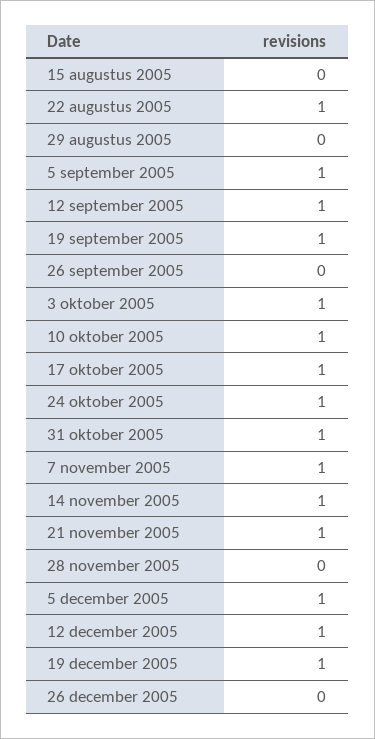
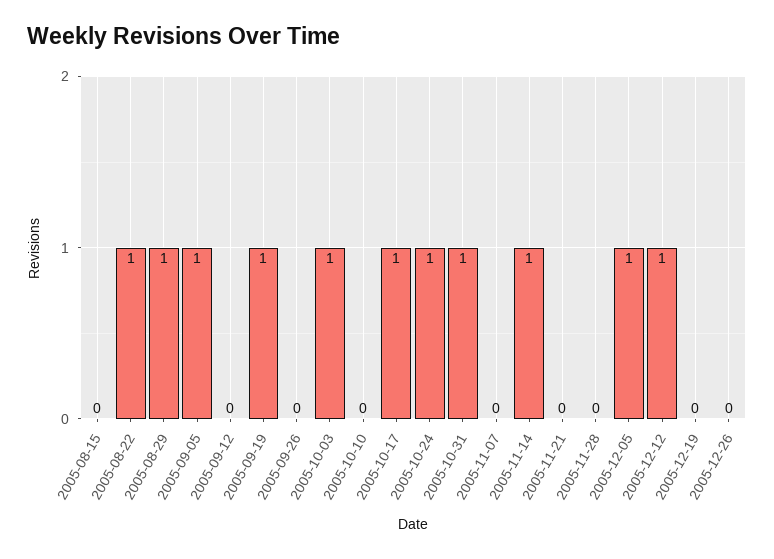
29 augustus 2005: 0 -> 1
12 september 2005: 1 -> 0
10 oktober 2005: 1 -> 0
7 november 2005: 1 -> 0
21 november 2005: 1 -> 0
19 december 2005: 1 -> 0

